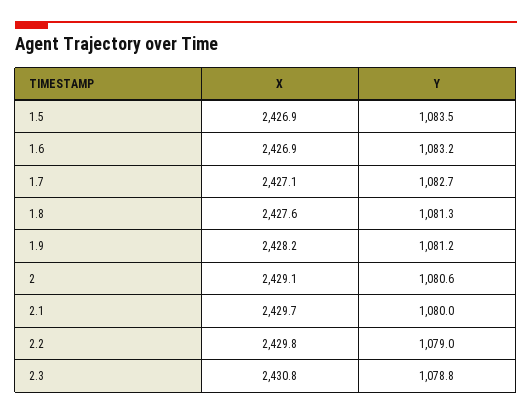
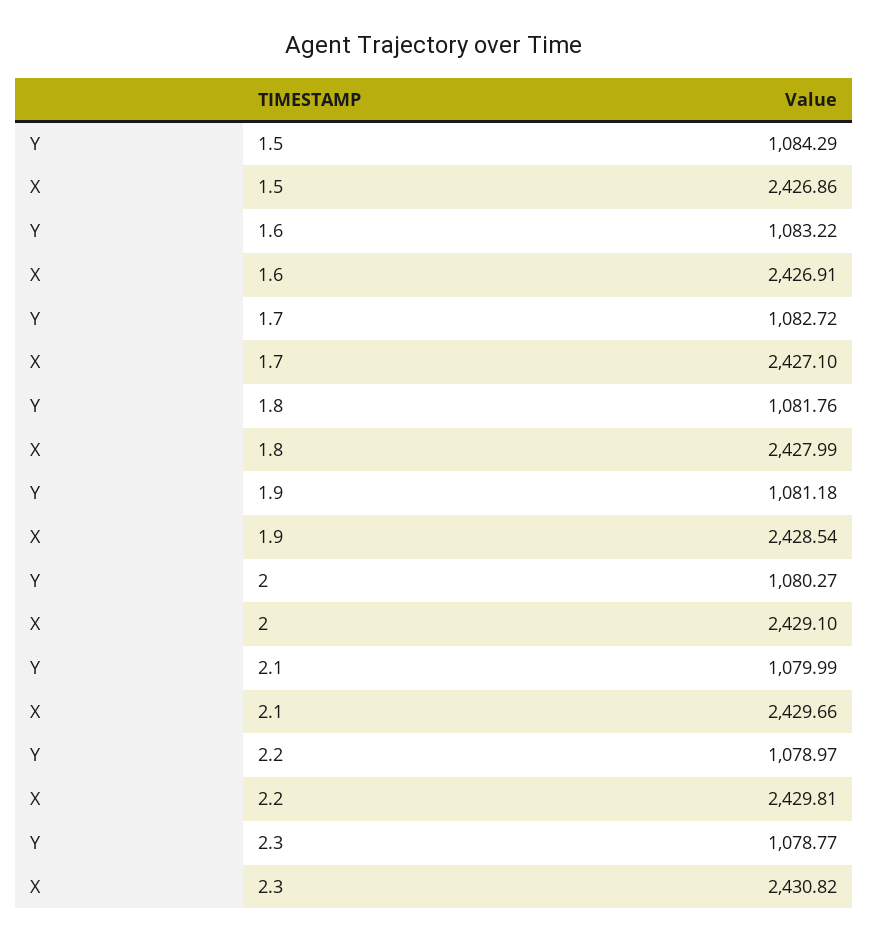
Y, 1.5: 1083.5 -> 1084.29
X, 1.8: 2427.6 -> 2427.99
Y, 1.8: 1081.3 -> 1081.76
X, 1.9: 2428.2 -> 2428.54
Y, 2: 1080.6 -> 1080.27

